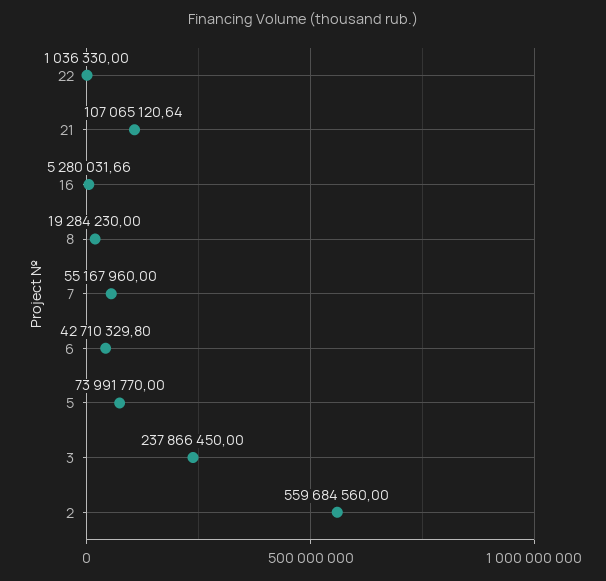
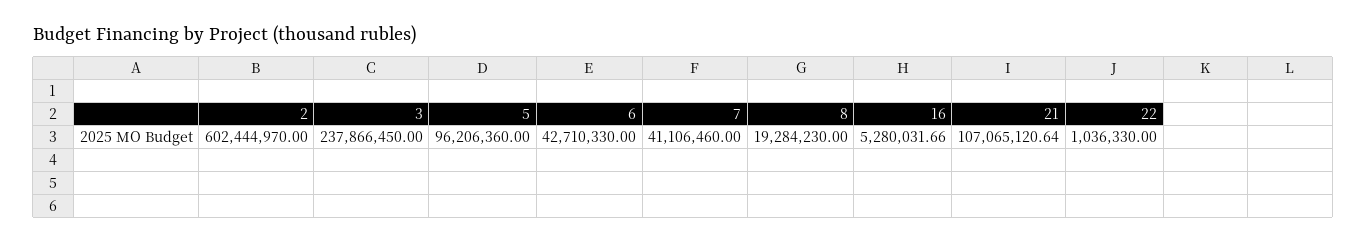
7: 55167960 -> 41106460
6: 42710329.8 -> 42710330
5: 73991770 -> 96206360
2: 559684560 -> 602444970

